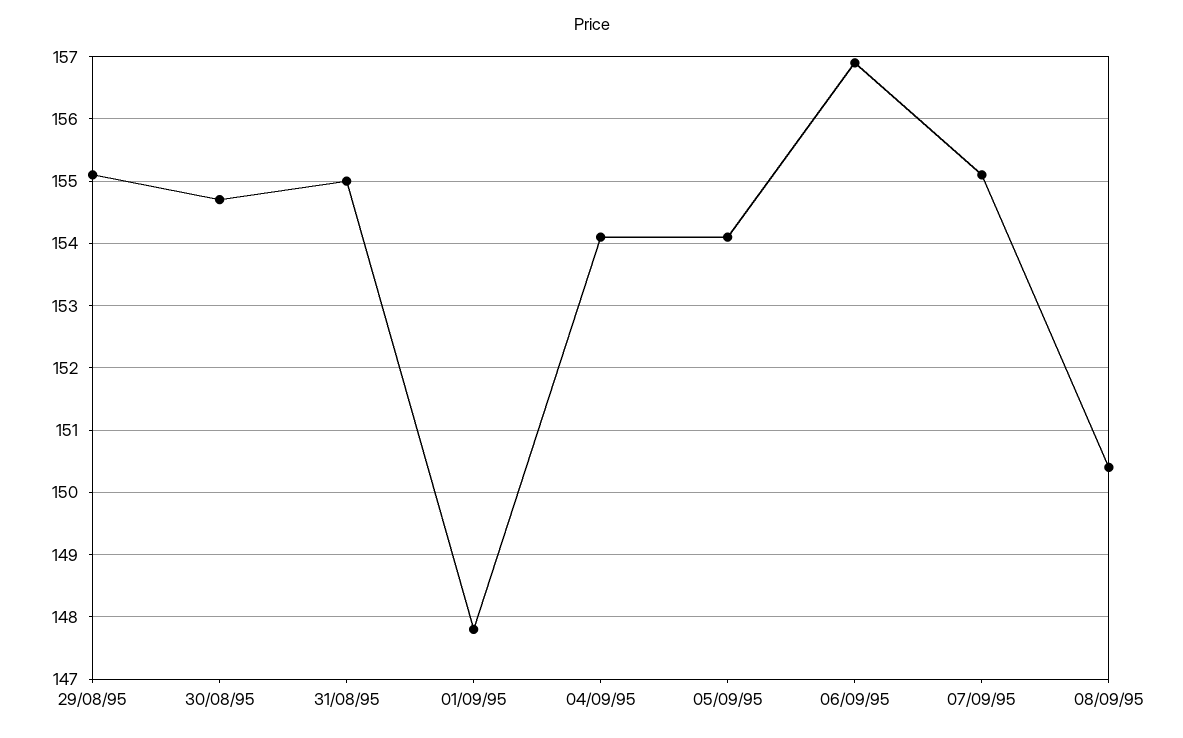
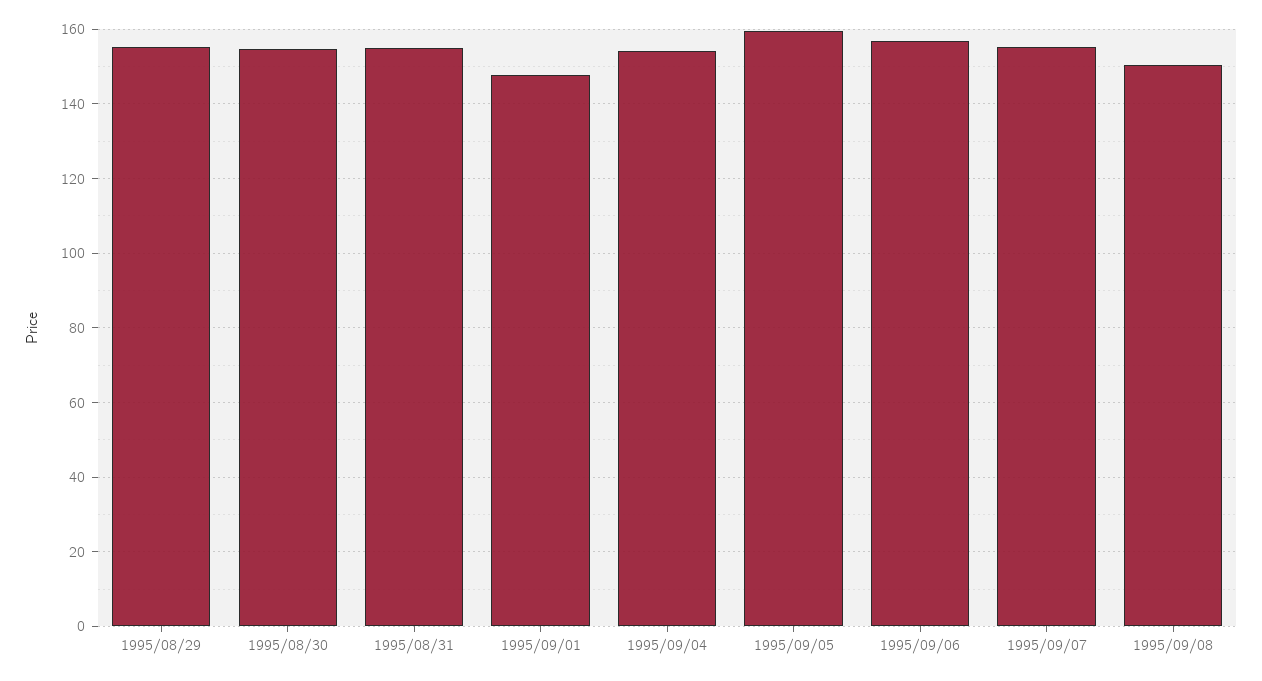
05/09/95: 154.1 -> 160

